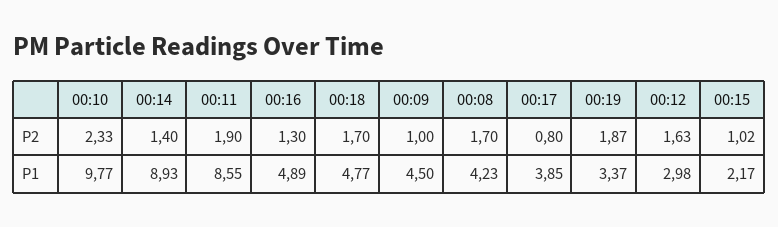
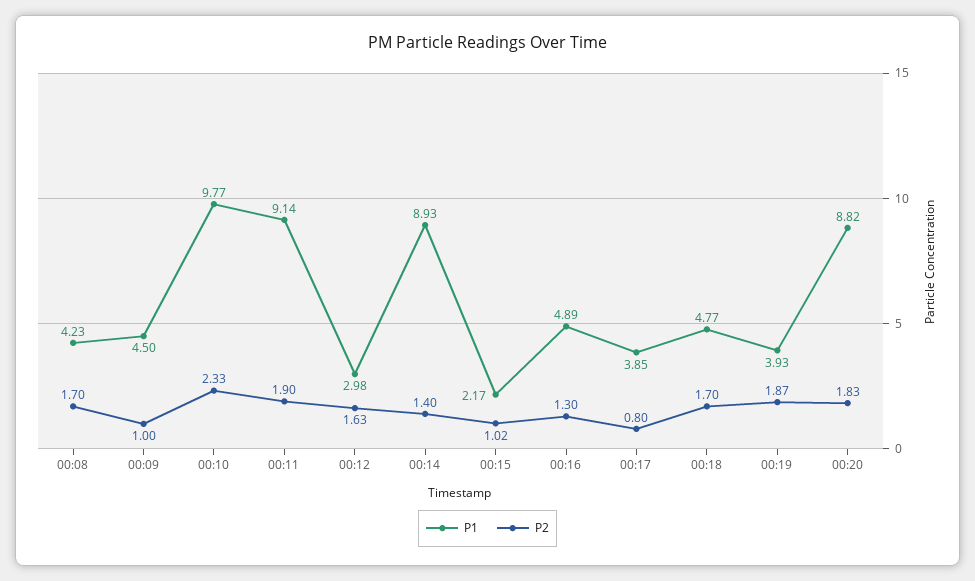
P1, 00:11: 8.55 -> 9.14
P1, 00:19: 3.37 -> 3.93
P1, 00:20: none -> 8.82
P2, 00:20: none -> 1.83

